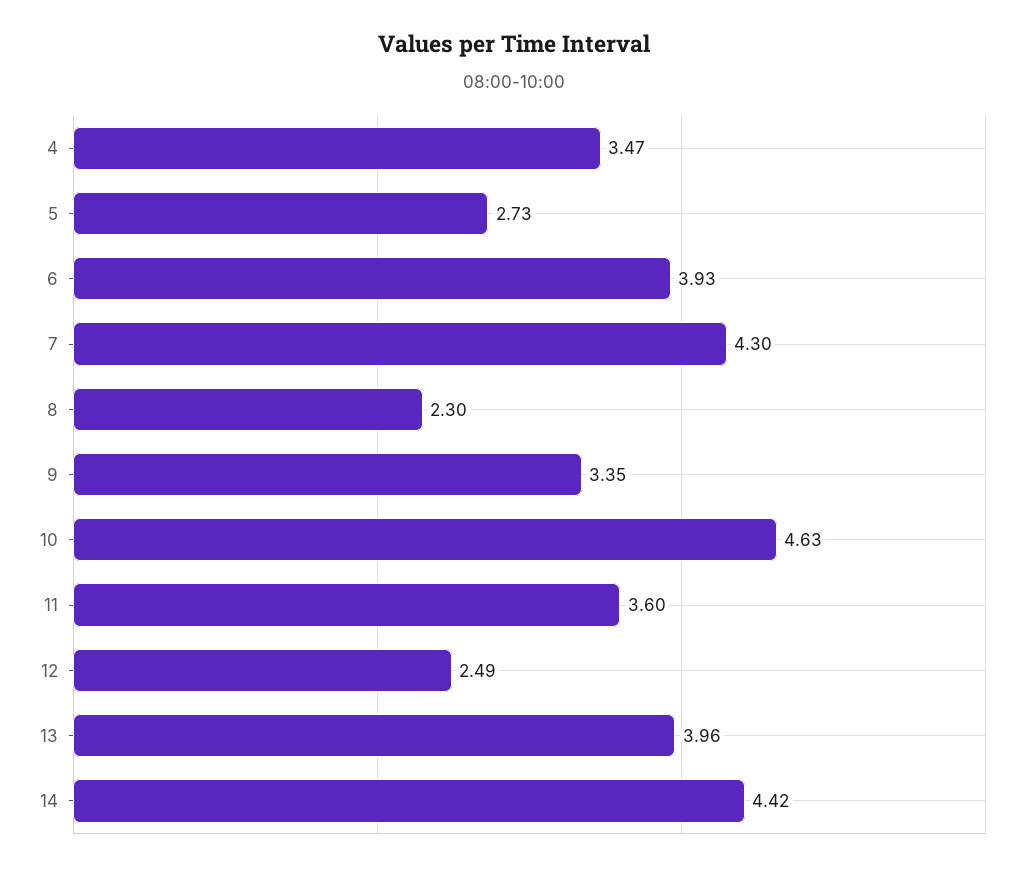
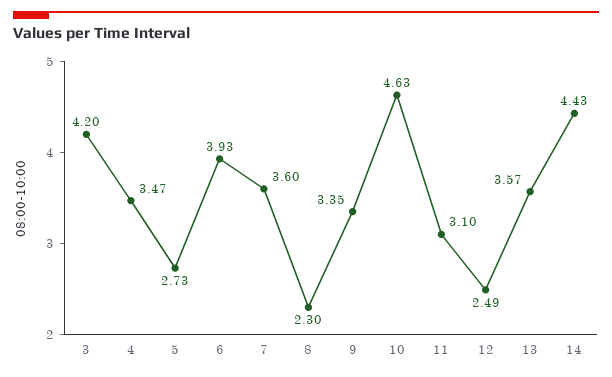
7: 4.3 -> 3.6
11: 3.6 -> 3.1
13: 3.96 -> 3.57
14: 4.42 -> 4.43
3: none -> 4.2

